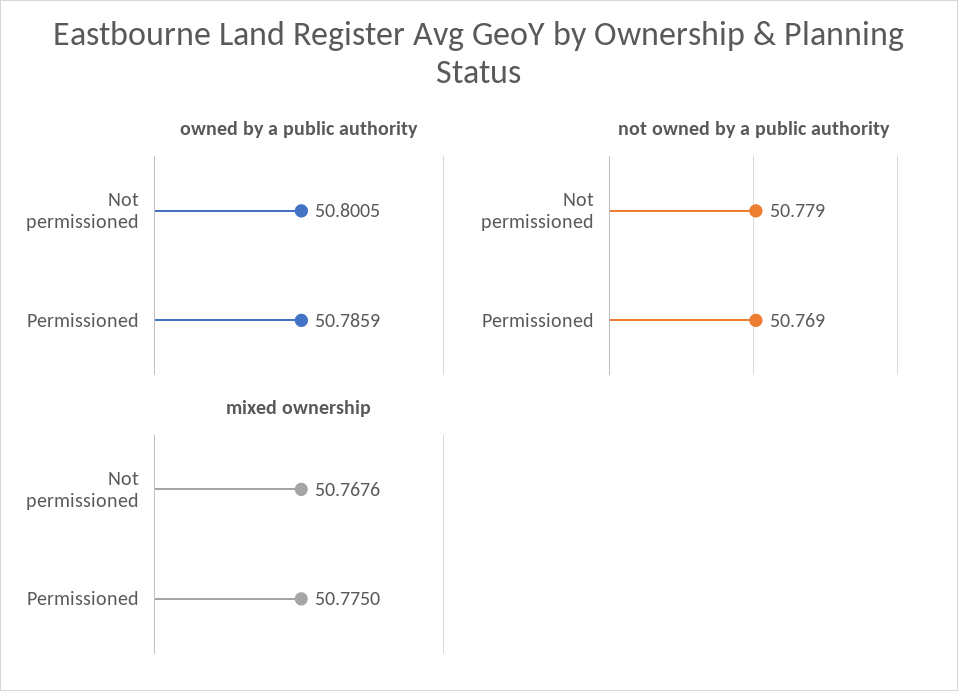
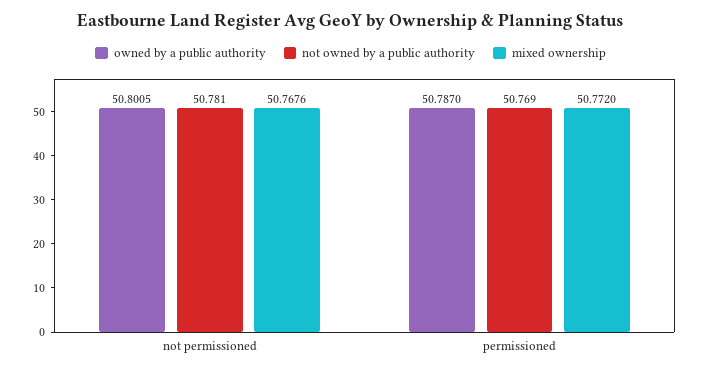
owned by a public authority, Permissioned: 50.7859 -> 50.787
not owned by a public authority, Not permissioned: 50.779 -> 50.781
mixed ownership, Permissioned: 50.775 -> 50.772

